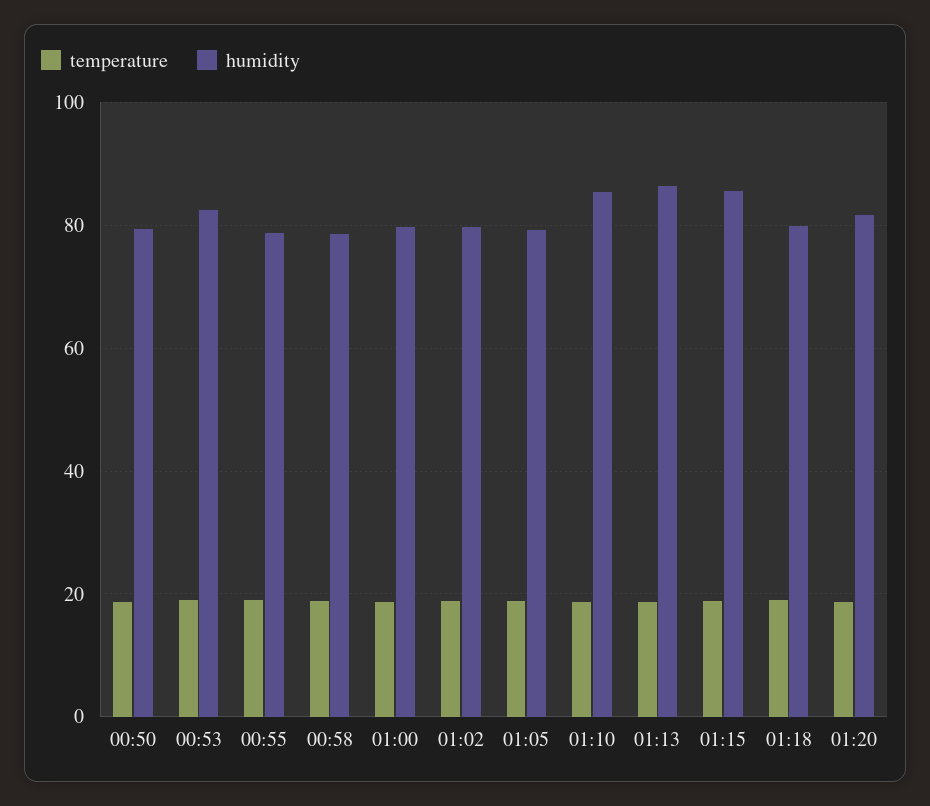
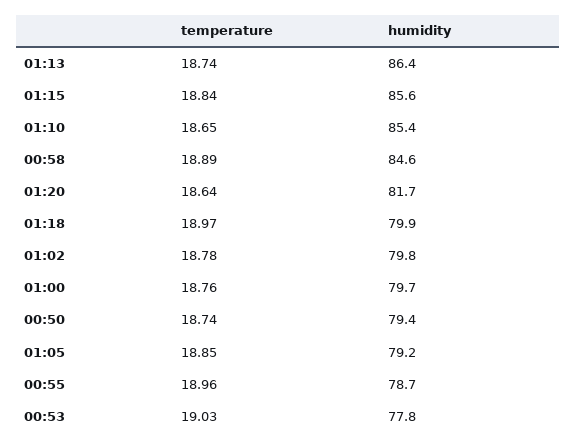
humidity, 00:53: 82 -> 77.8
humidity, 00:58: 78 -> 84.6

